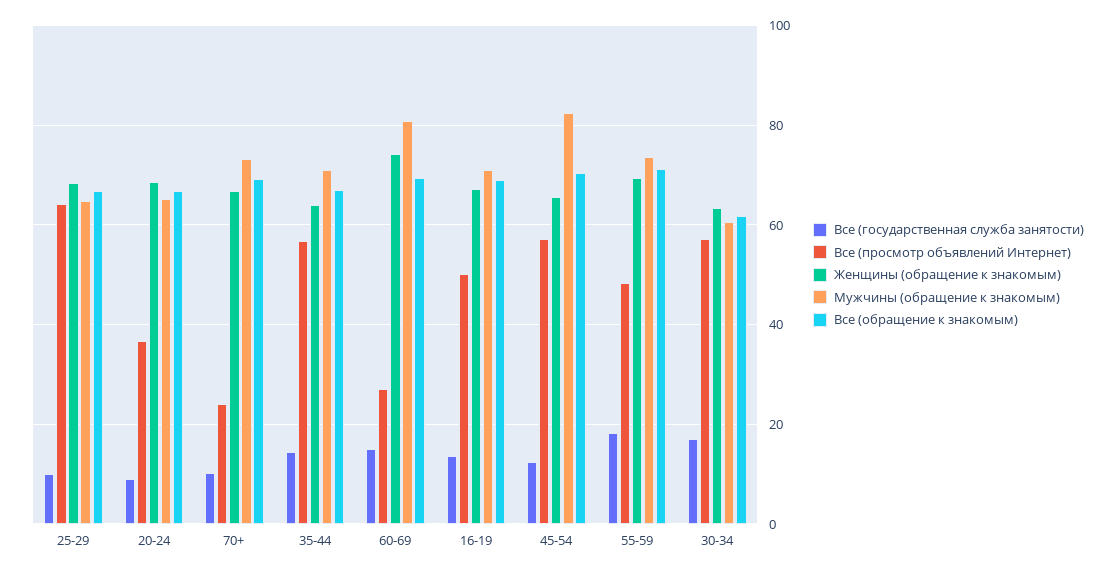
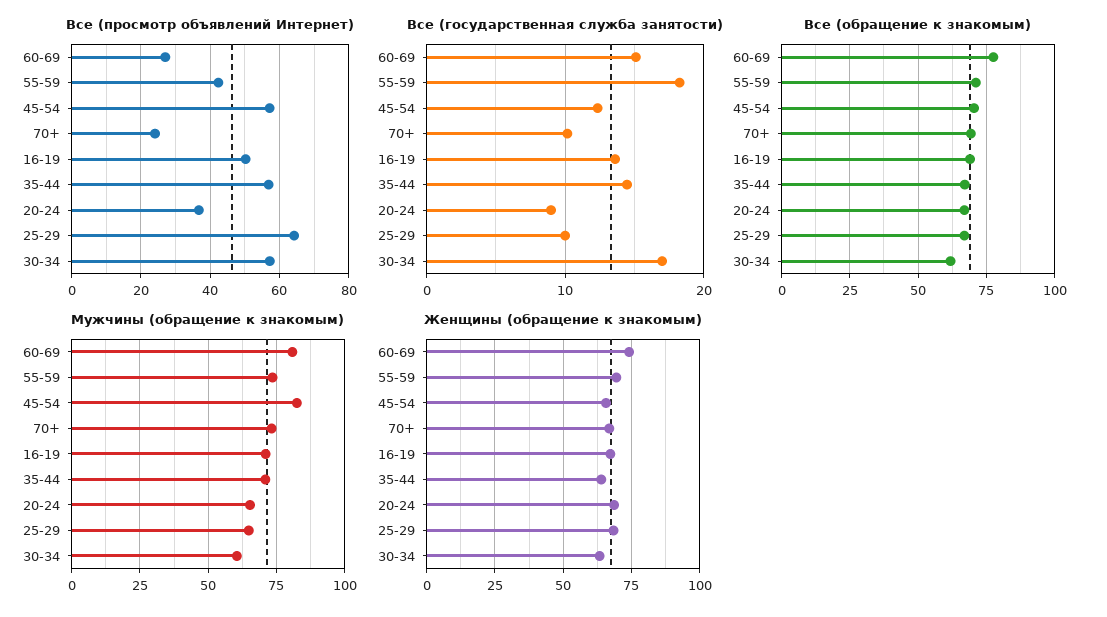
Все (обращение к знакомым), 60-69: 70 -> 77.5
Все (просмотр объявлений Интернет), 55-59: 48 -> 42

